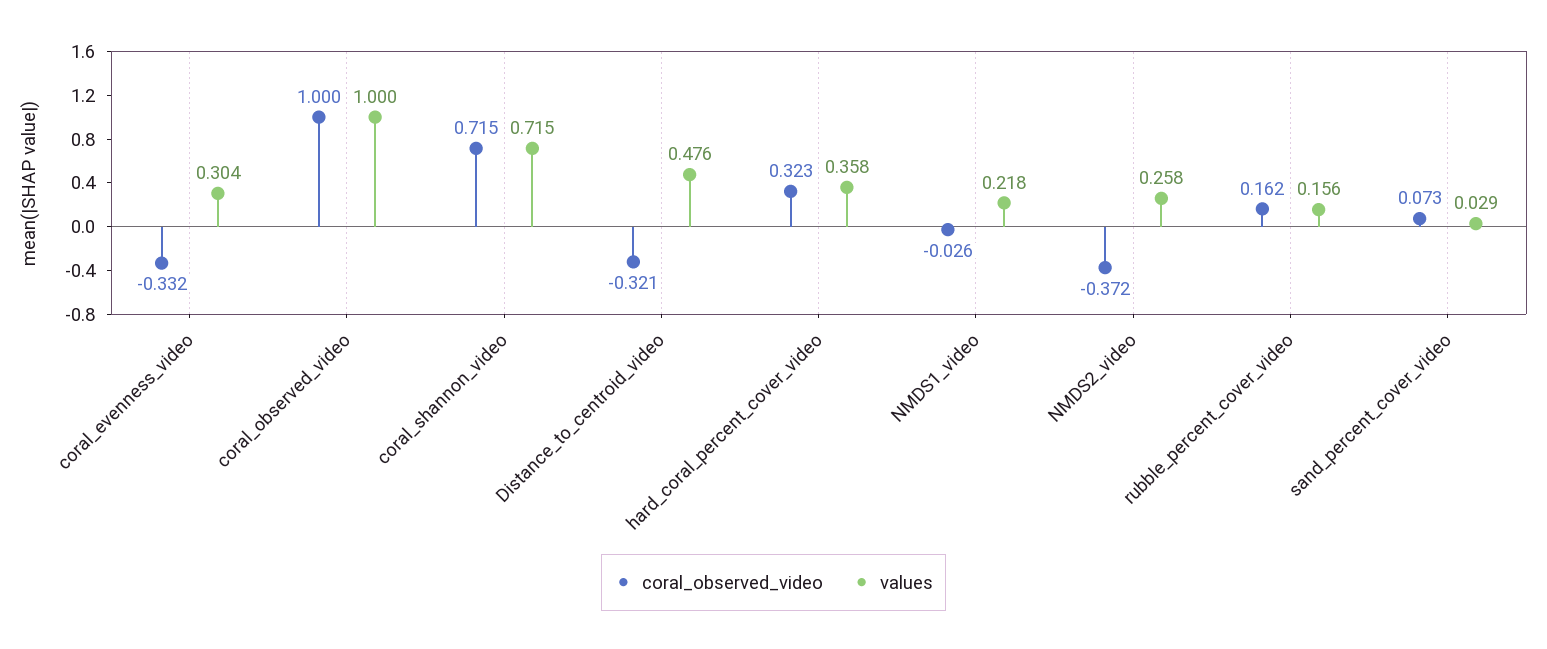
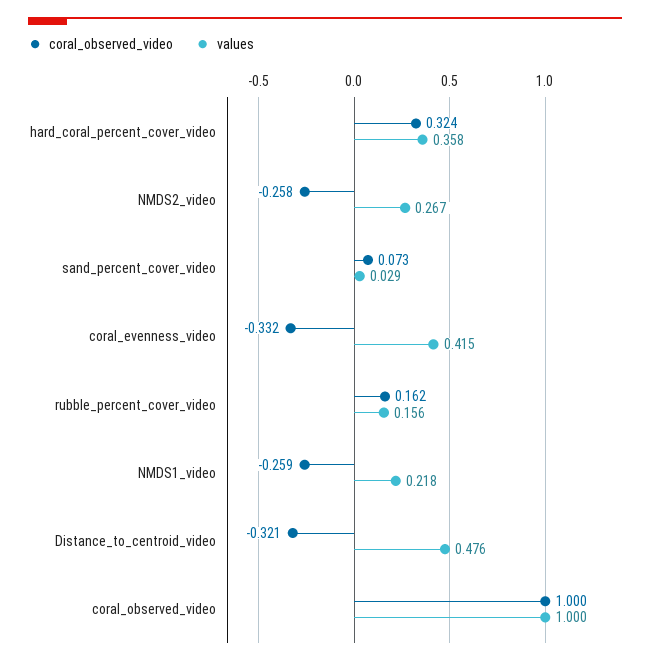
values, coral_evenness_video: 0.304 -> 0.415
coral_observed_video, coral_shannon_video: 0.715 -> none
values, coral_shannon_video: 0.715 -> none
coral_observed_video, hard_coral_percent_cover_video: 0.323 -> 0.324
coral_observed_video, NMDS1_video: -0.026 -> -0.259
coral_observed_video, NMDS2_video: -0.372 -> -0.258
values, NMDS2_video: 0.258 -> 0.267

